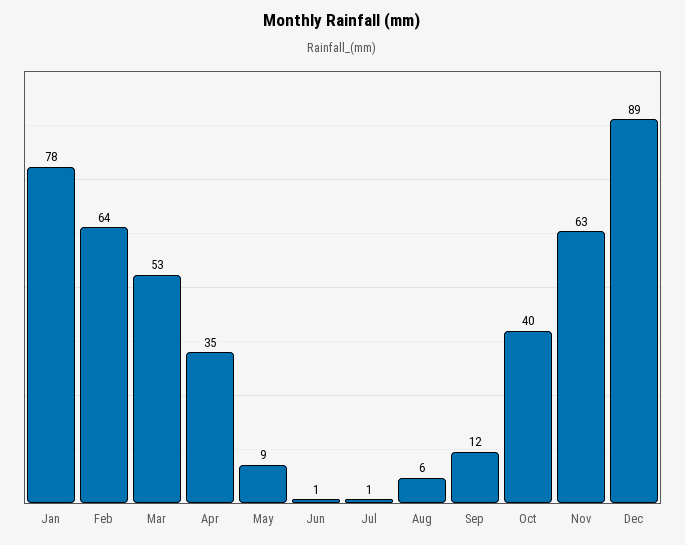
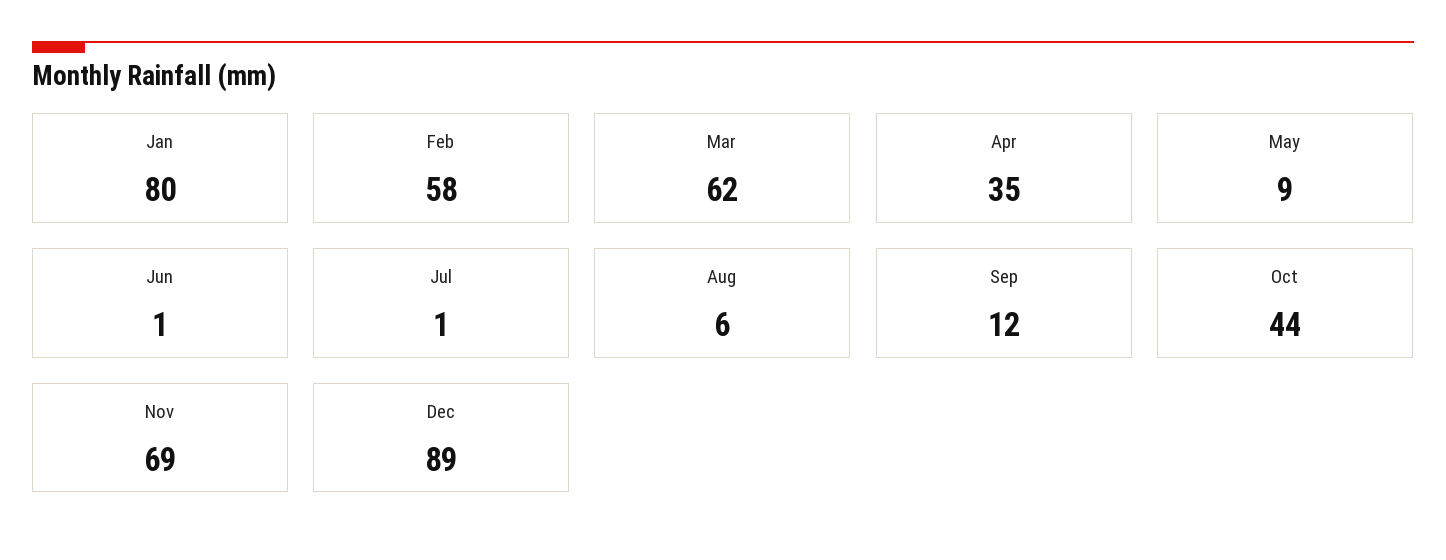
Jan: 78 -> 80
Feb: 64 -> 58
Mar: 53 -> 62
Oct: 40 -> 44
Nov: 63 -> 69

